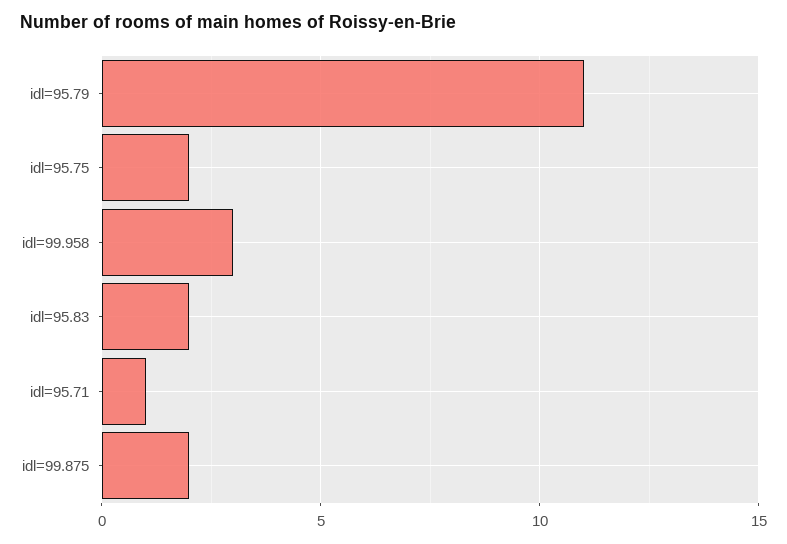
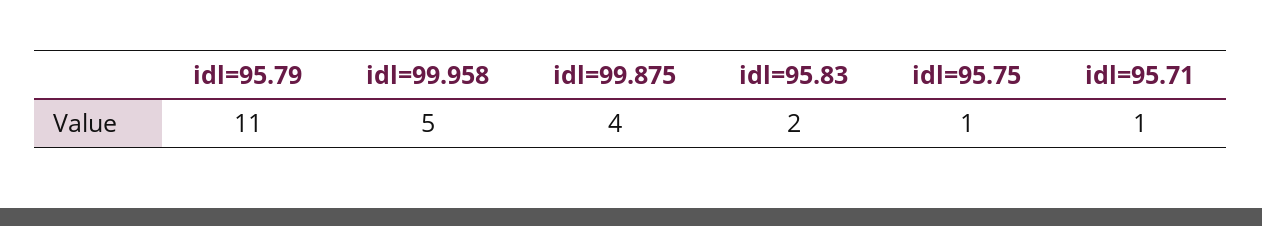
idl=95.75: 2 -> 1
idl=99.958: 3 -> 5
idl=99.875: 2 -> 4

